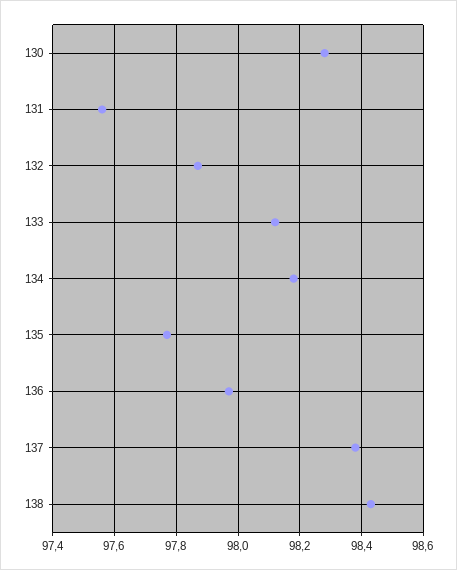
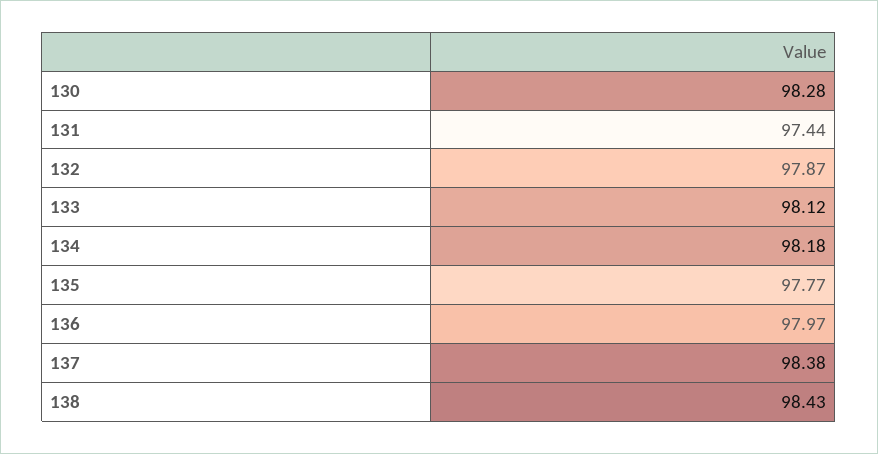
131: 97.55 -> 97.44

